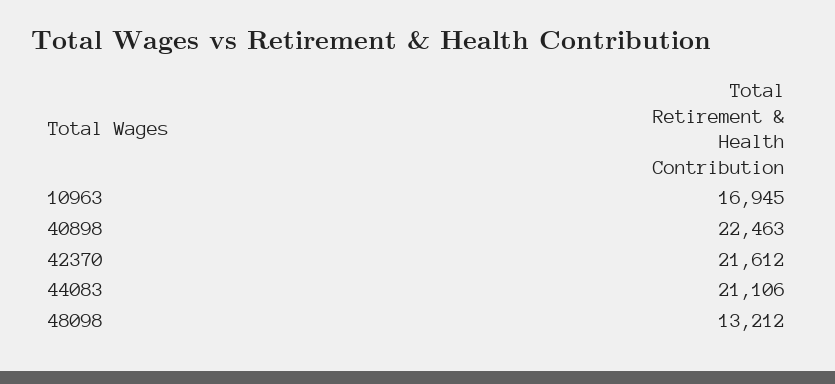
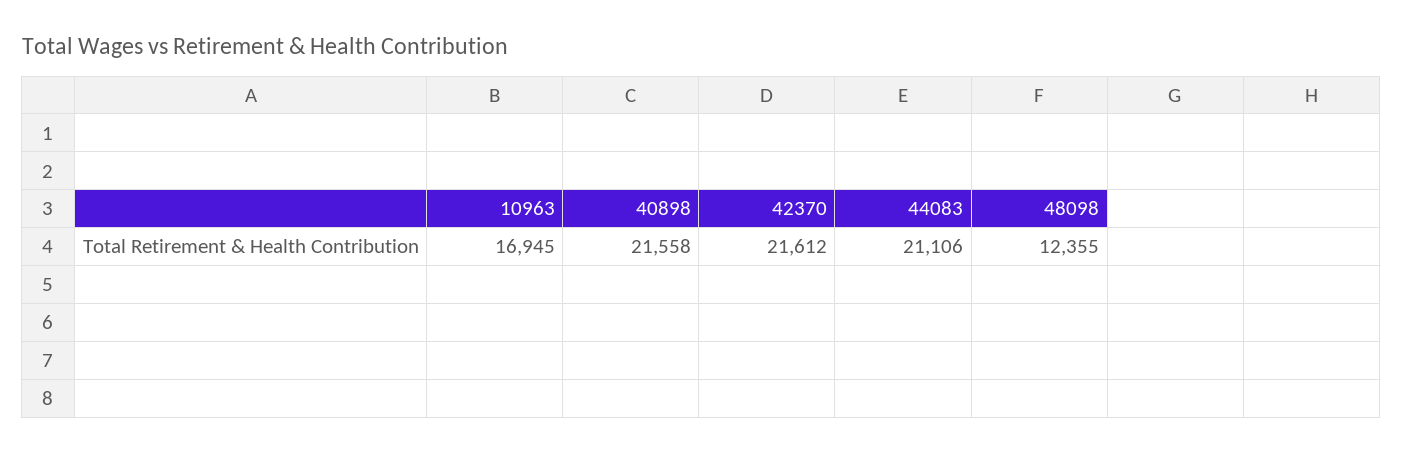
40898: 22463 -> 21558
48098: 13212 -> 12355

